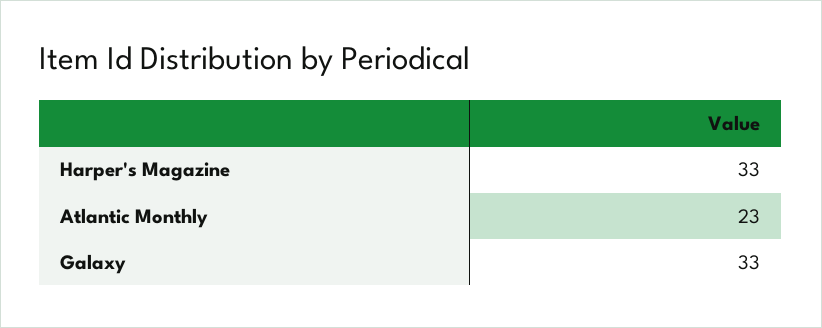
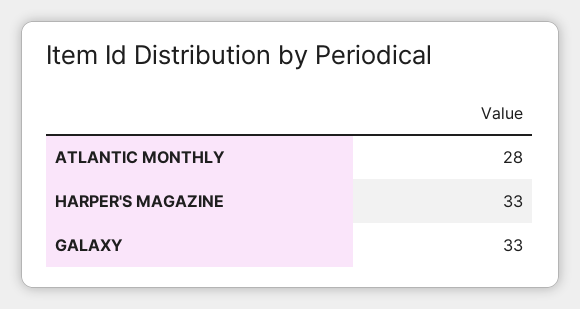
Atlantic Monthly: 23 -> 28

